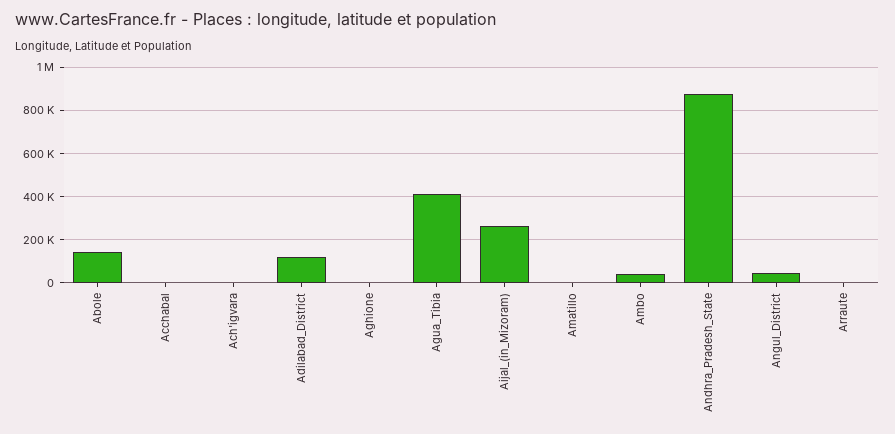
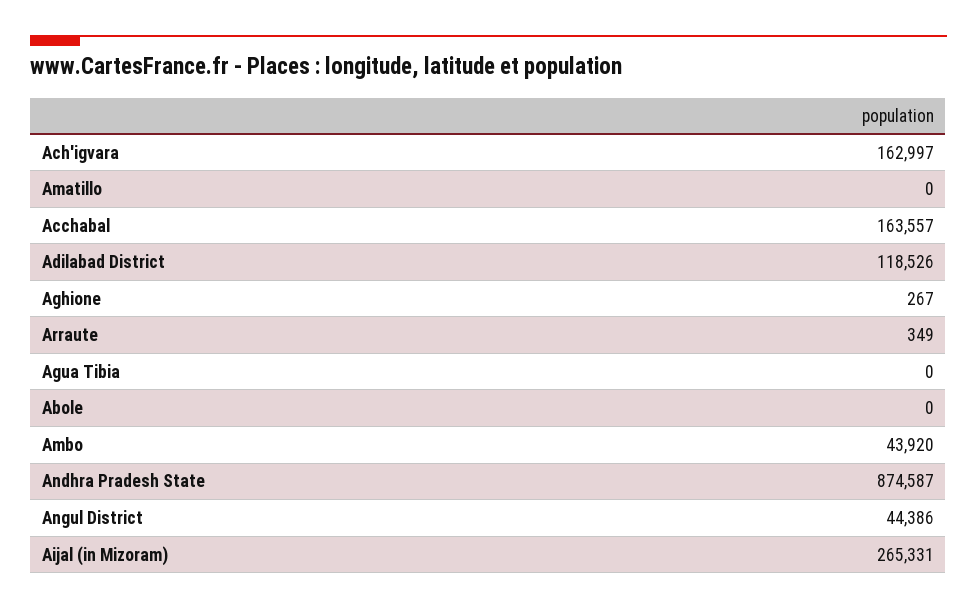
Abole: 150000 -> 0
Acchabal: 0 -> 163557
Ach'igvara: 0 -> 162997
Agua_Tibia: 400000 -> 0

